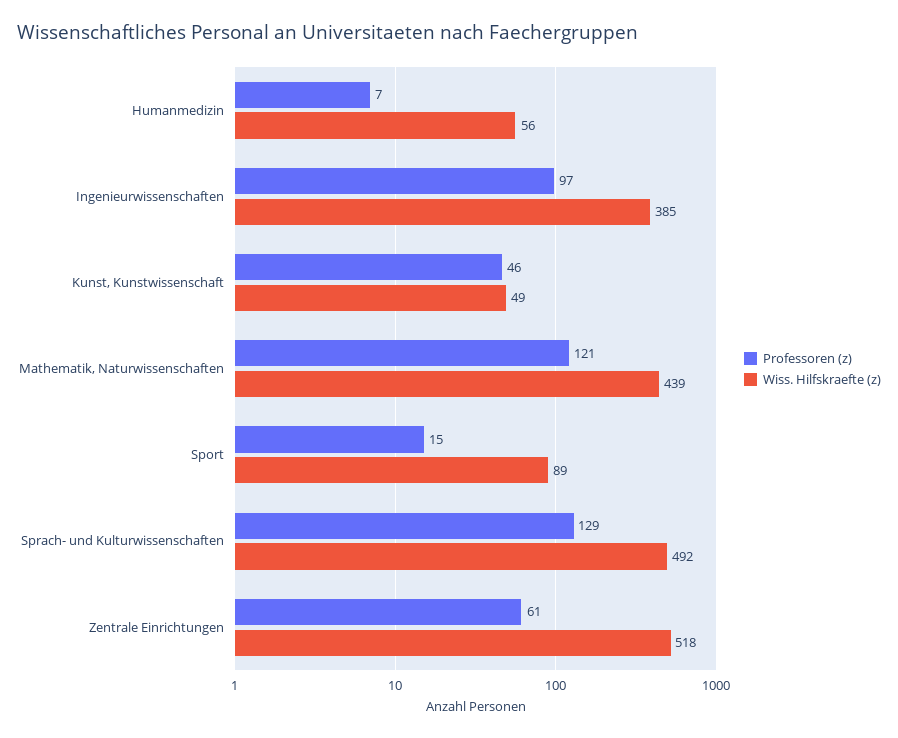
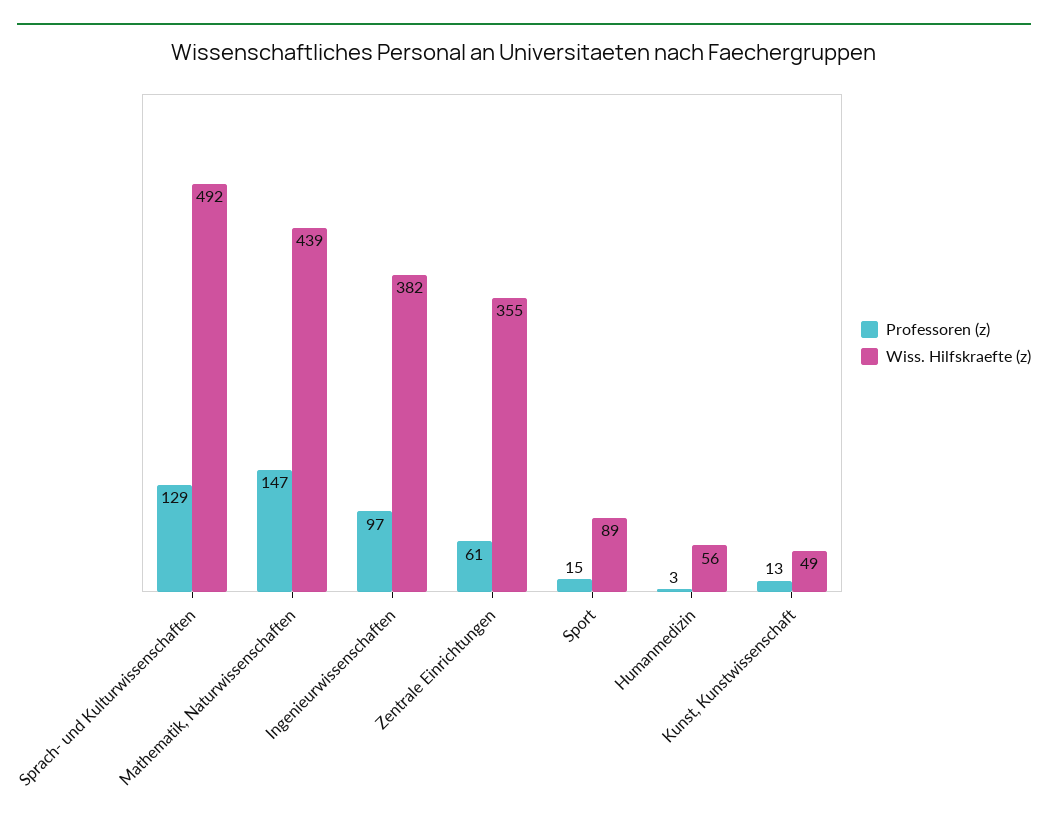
Professoren (z), Humanmedizin: 7 -> 3
Wiss. Hilfskraefte (z), Ingenieurwissenschaften: 385 -> 382
Professoren (z), Kunst, Kunstwissenschaft: 46 -> 13
Professoren (z), Mathematik, Naturwissenschaften: 121 -> 147
Wiss. Hilfskraefte (z), Zentrale Einrichtungen: 518 -> 355

